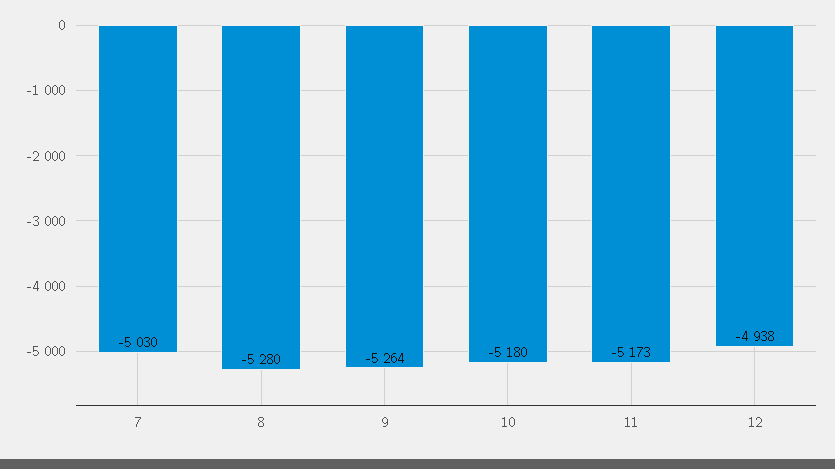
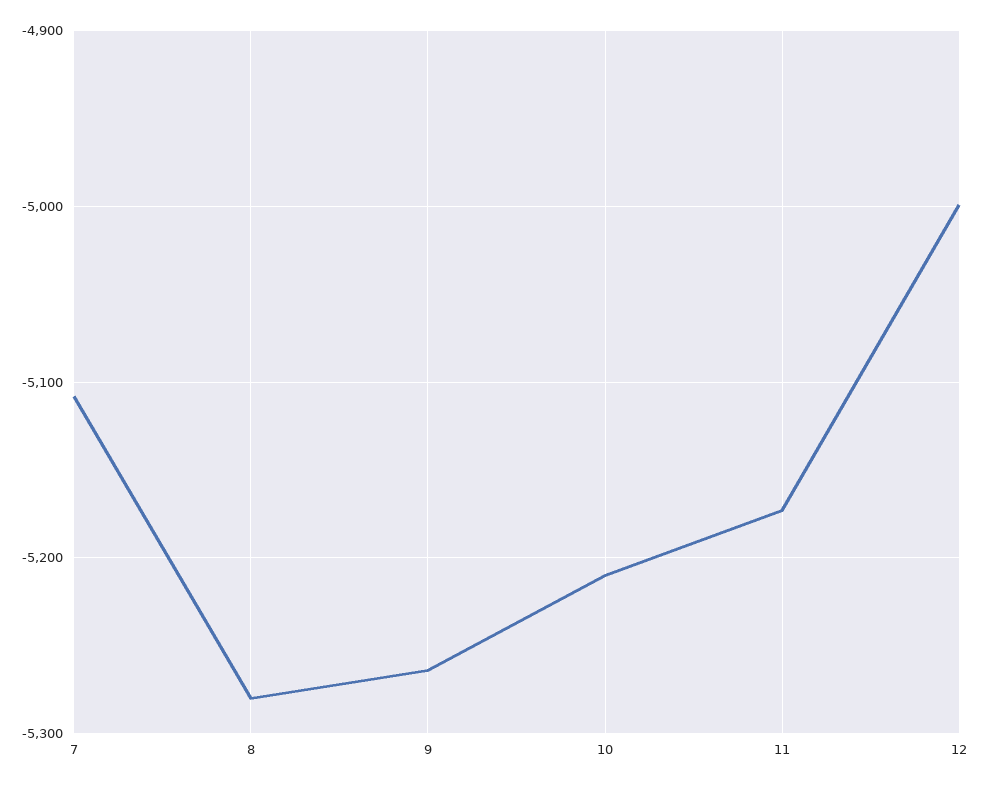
7: -5030 -> -5110
10: -5180 -> -5210
12: -4938 -> -5000

